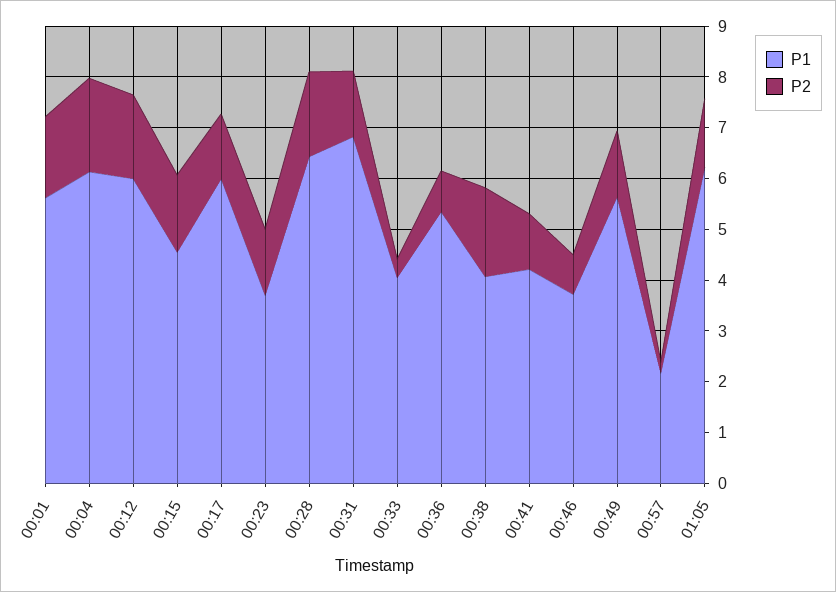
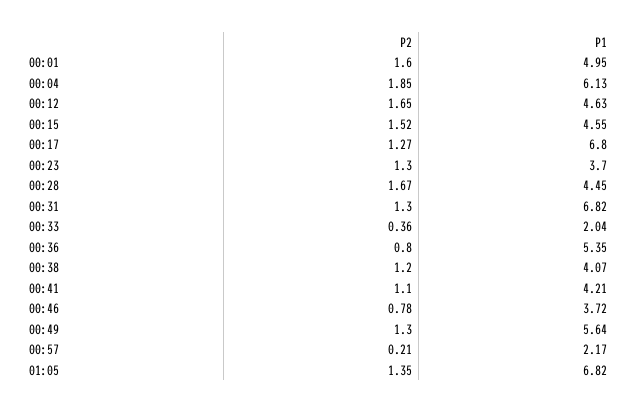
P1, 00:01: 5.6 -> 4.95
P1, 00:12: 6 -> 4.63
P1, 00:17: 6 -> 6.8
P1, 00:28: 6.4 -> 4.45
P1, 00:33: 4 -> 2.04
P2, 00:38: 1.8 -> 1.2
P1, 01:05: 6.2 -> 6.82

